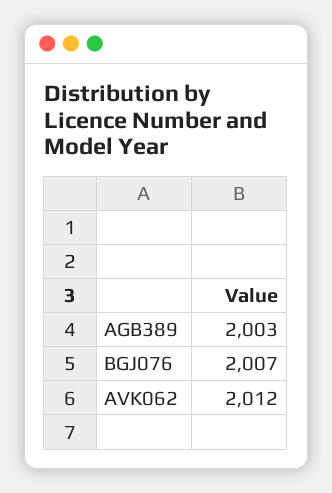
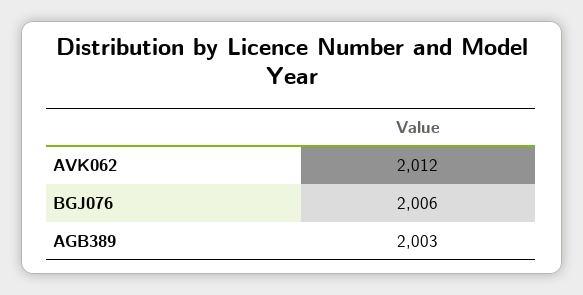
BGJ076: 2007 -> 2006

